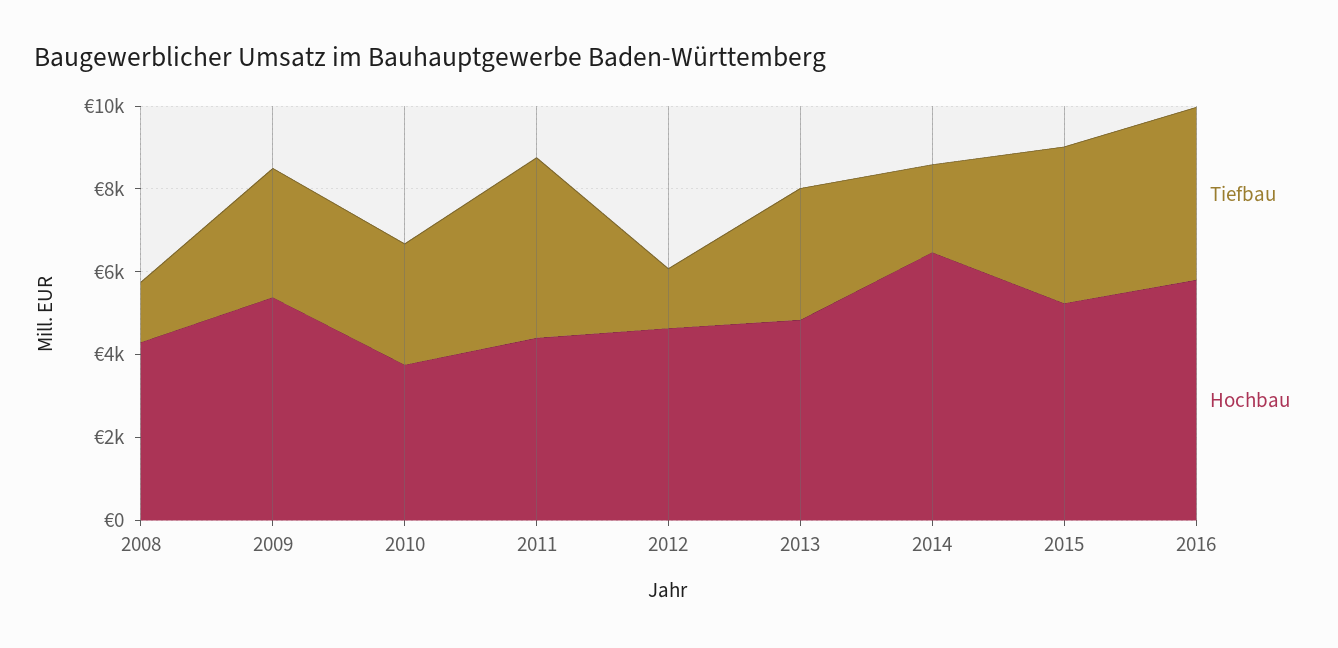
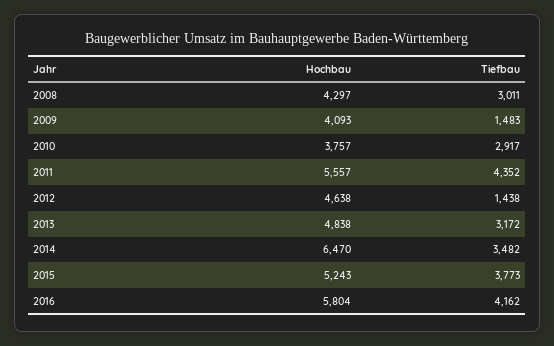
Tiefbau, 2008: 1500 -> 3011
Tiefbau, 2009: 3000 -> 1483
Hochbau, 2009: 5500 -> 4093
Hochbau, 2011: 4500 -> 5557
Tiefbau, 2014: 2000 -> 3482

